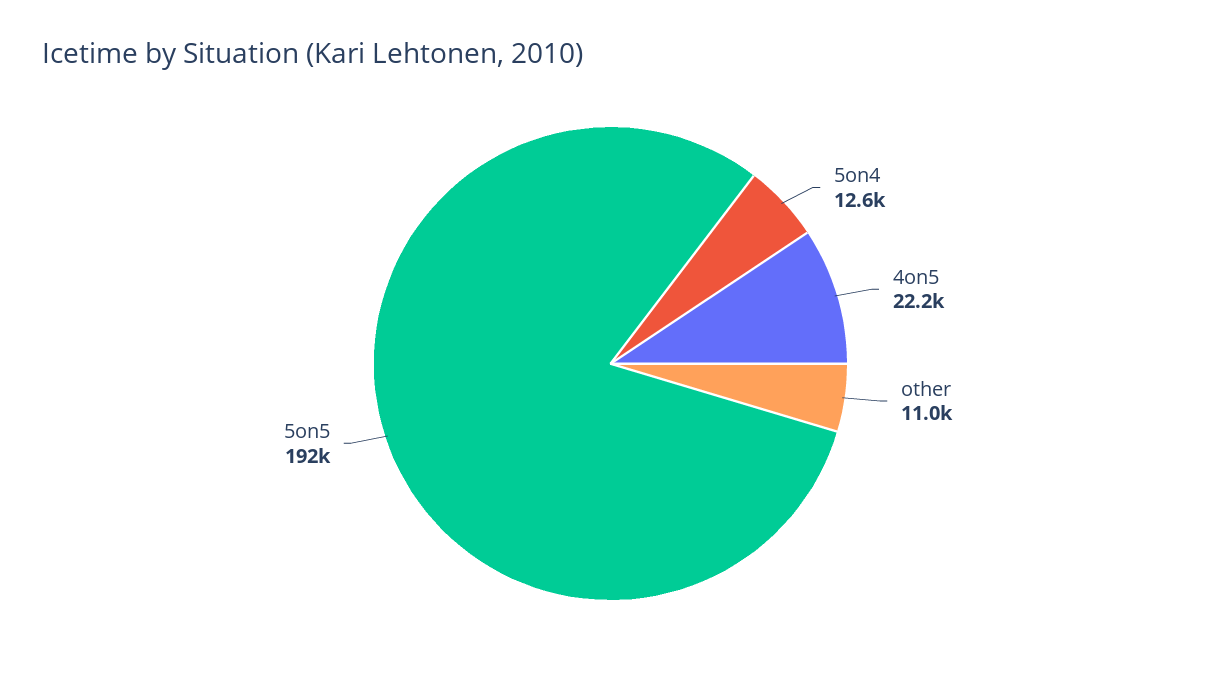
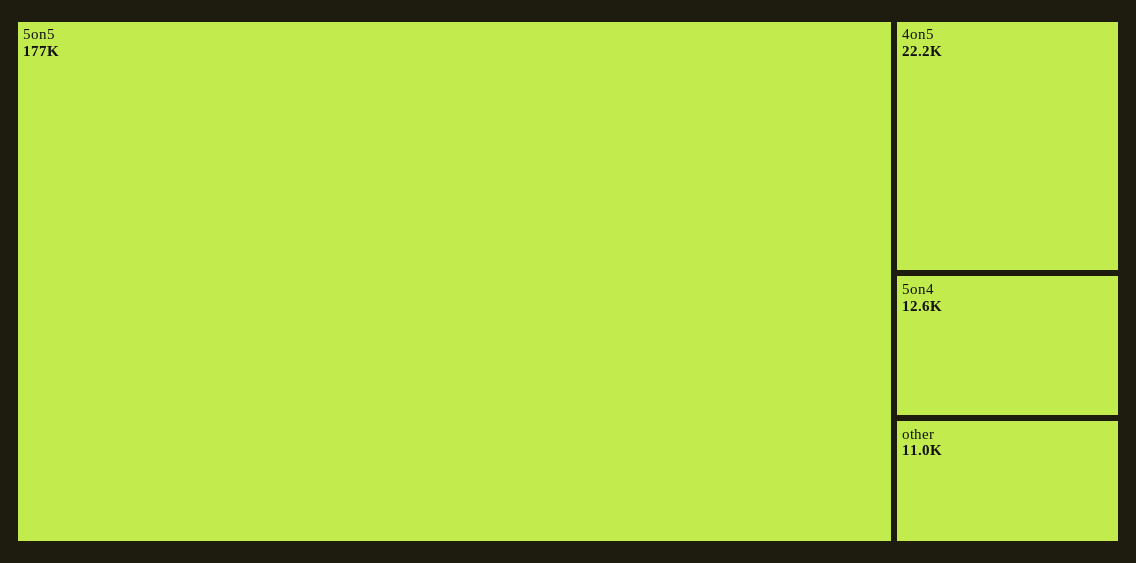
5on5: 192000 -> 177000

